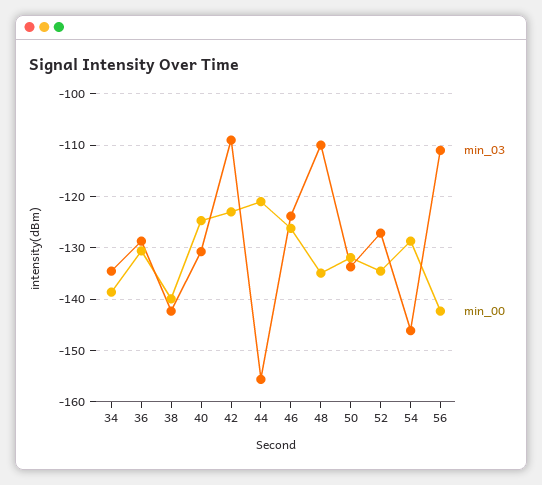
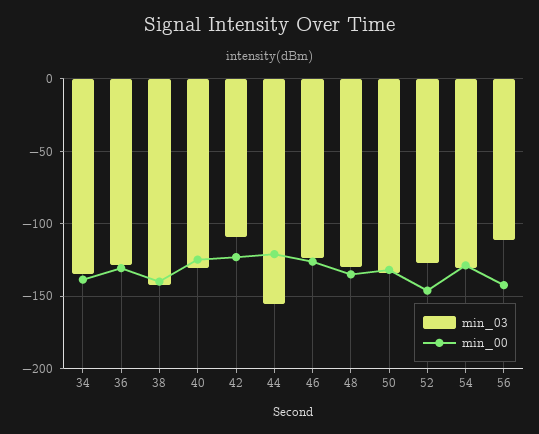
min_03, 48: -110 -> -130
min_00, 52: -134 -> -145
min_03, 54: -146 -> -130

